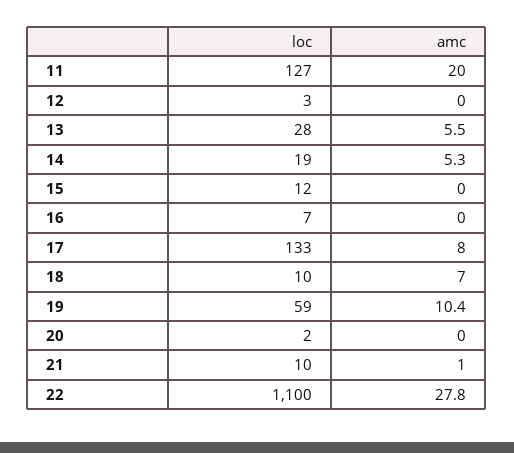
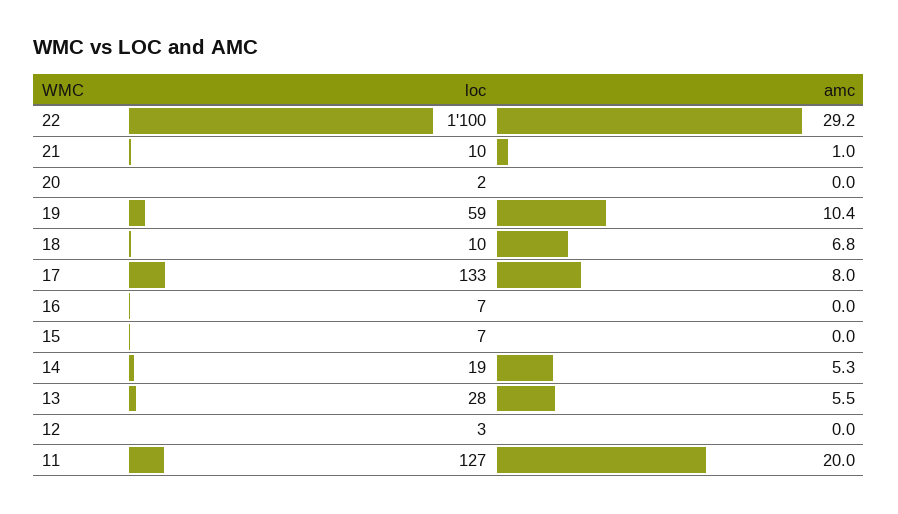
loc, 15: 12 -> 7
amc, 18: 7 -> 6.8
amc, 22: 27.8 -> 29.2

